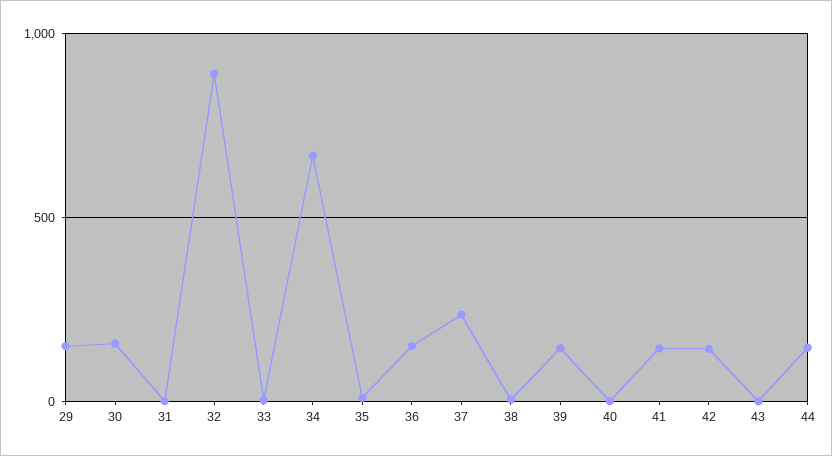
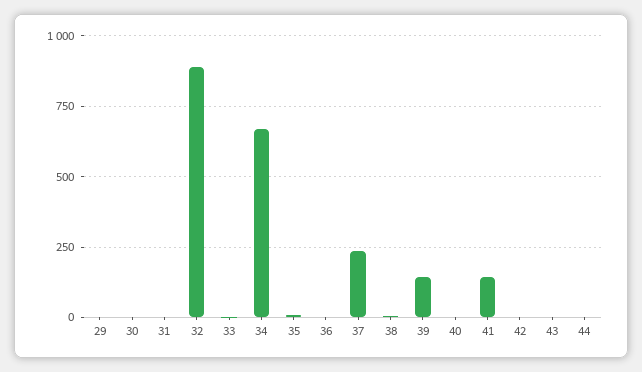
29: 150 -> 0
30: 150 -> 0
36: 150 -> 0
42: 150 -> 0
44: 150 -> 0

